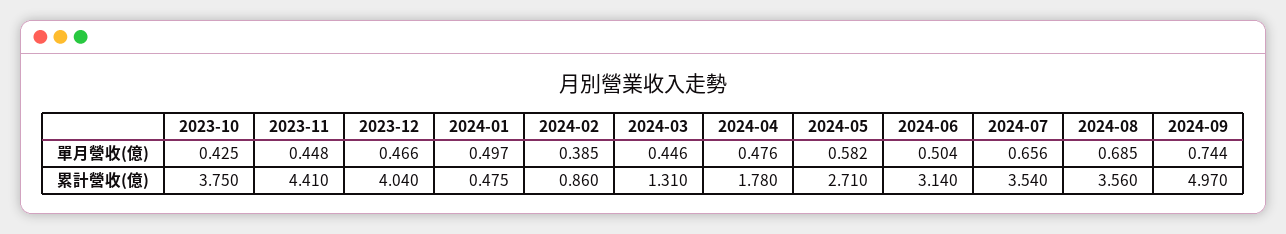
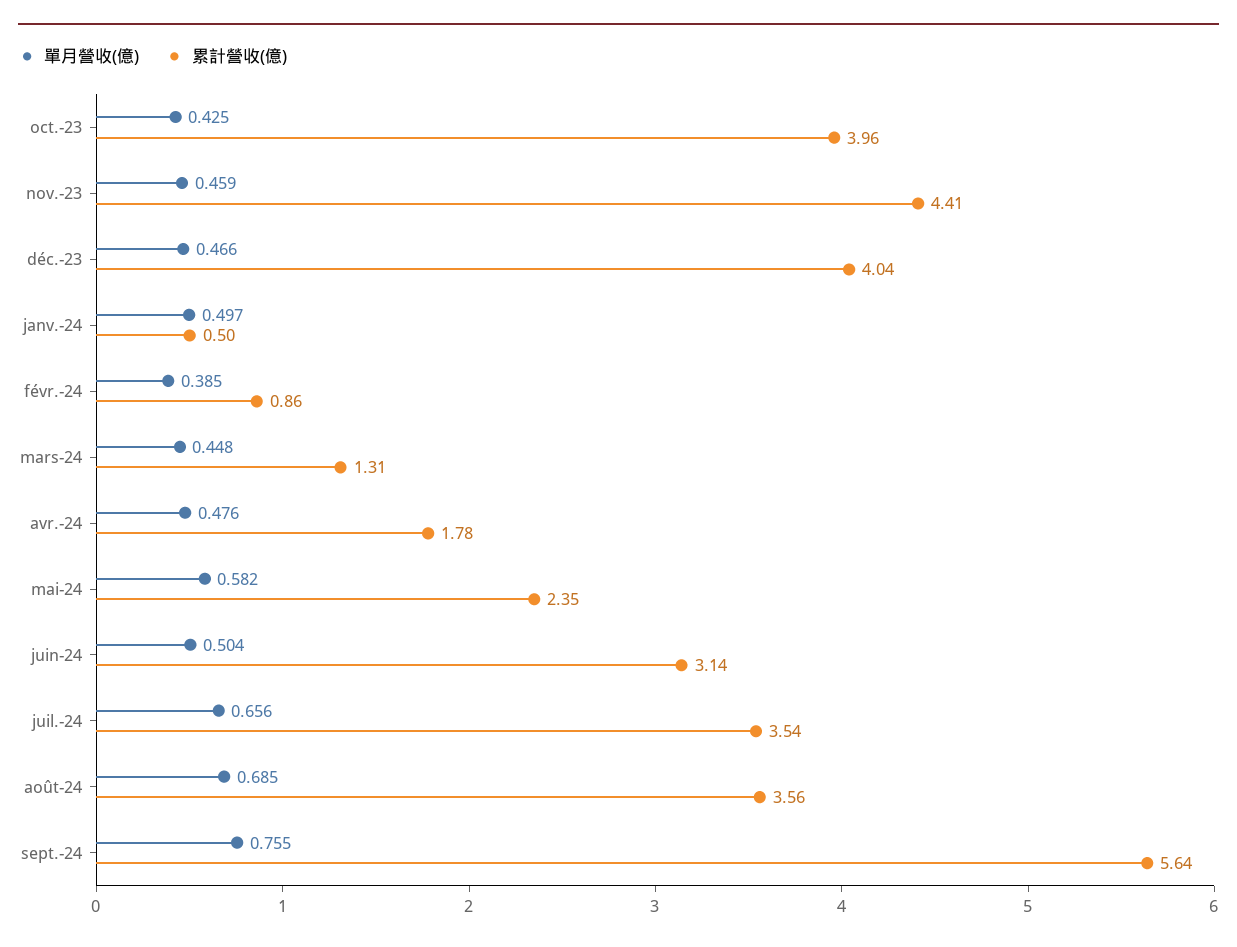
單月營收(億), 2023-11: 0.448 -> 0.459
單月營收(億), 2024-03: 0.446 -> 0.448
單月營收(億), 2024-09: 0.744 -> 0.755
累計營收(億), 2023-10: 3.75 -> 3.96
累計營收(億), 2024-01: 0.475 -> 0.5
累計營收(億), 2024-05: 2.71 -> 2.35
累計營收(億), 2024-09: 4.97 -> 5.64

